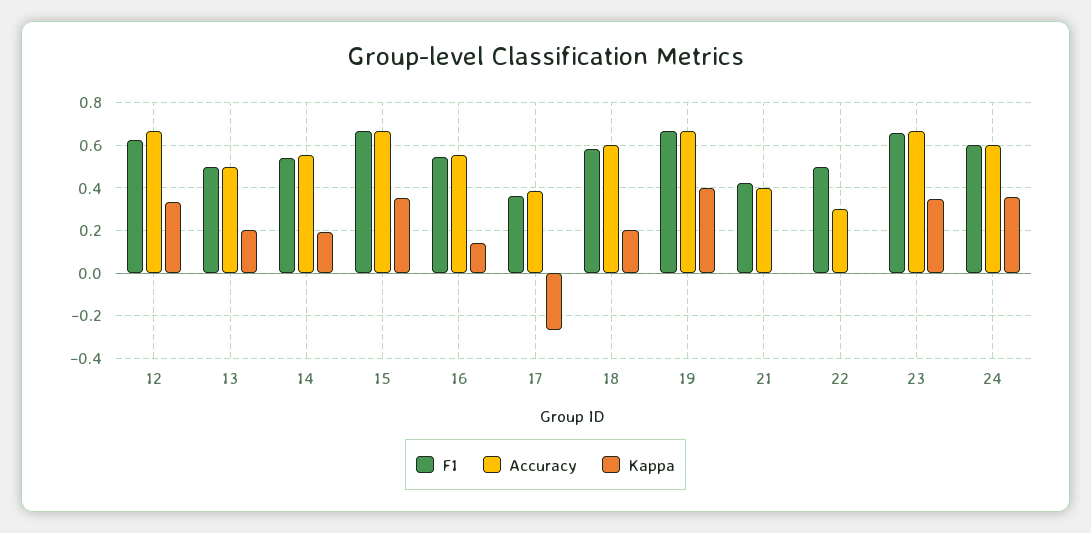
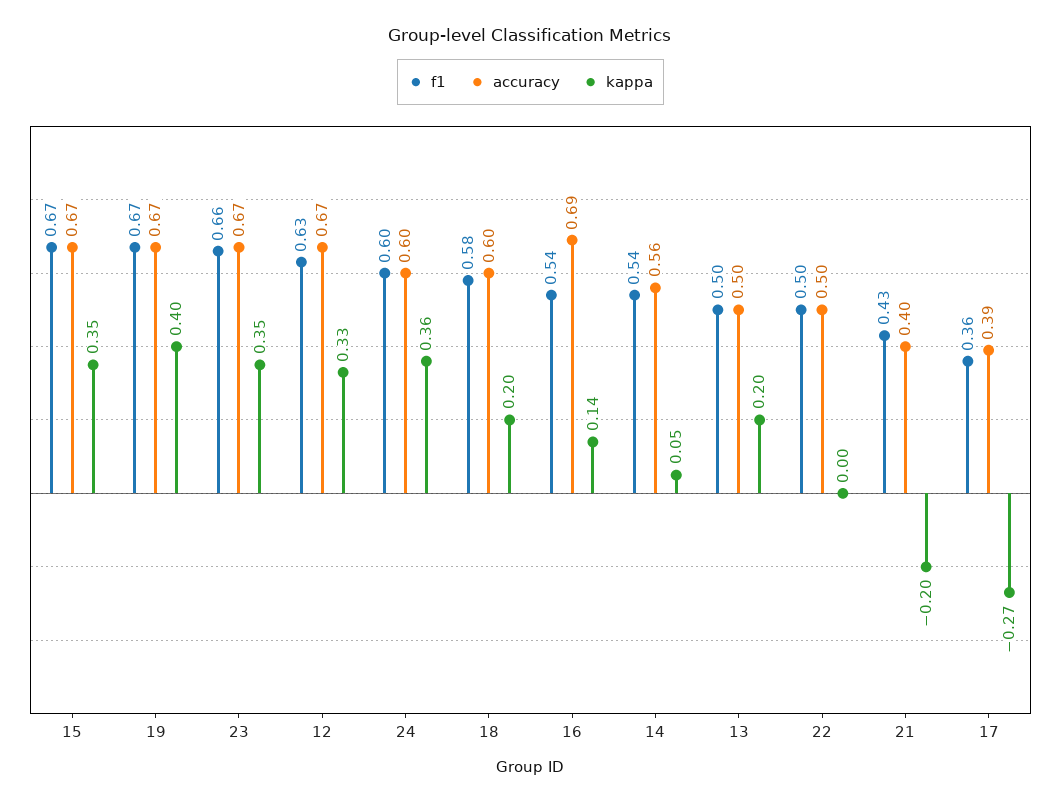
Kappa, 14: 0.2 -> 0.05
Accuracy, 16: 0.55 -> 0.69
Kappa, 21: 0 -> -0.2
Accuracy, 22: 0.3 -> 0.5

